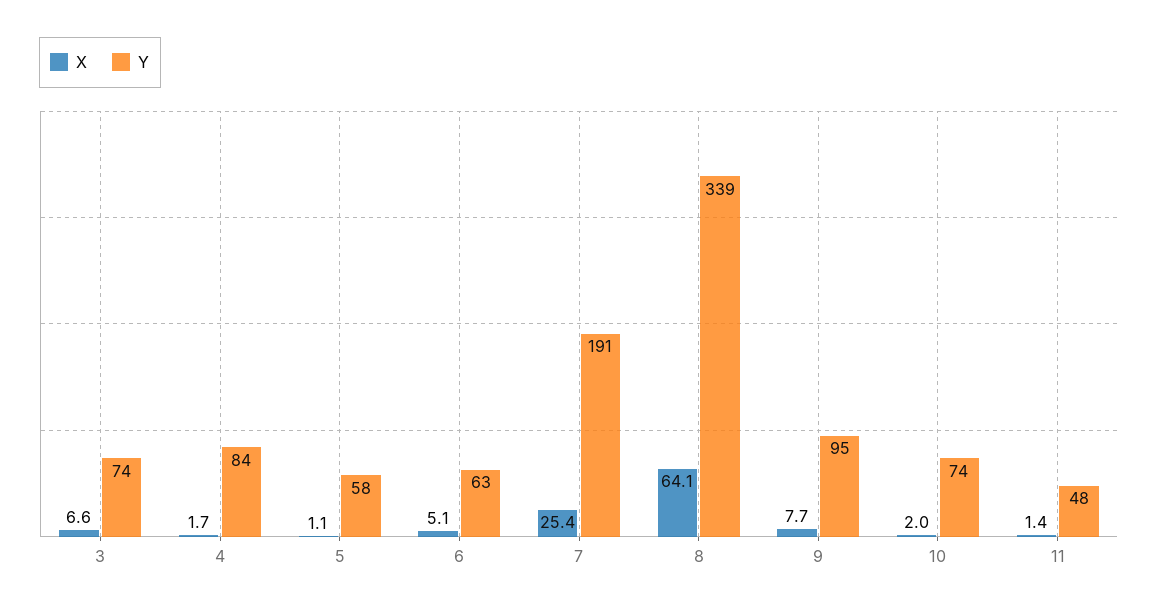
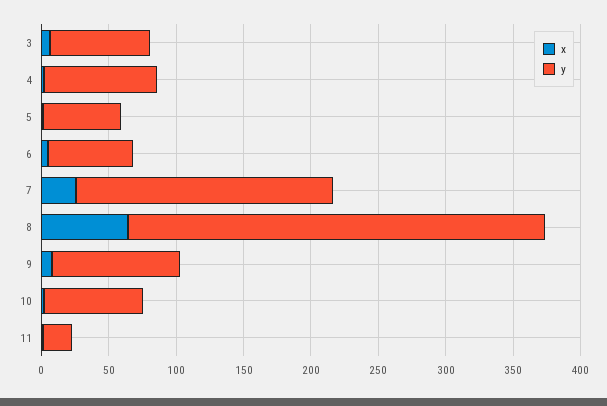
Y, 8: 339 -> 310
Y, 11: 48 -> 20

